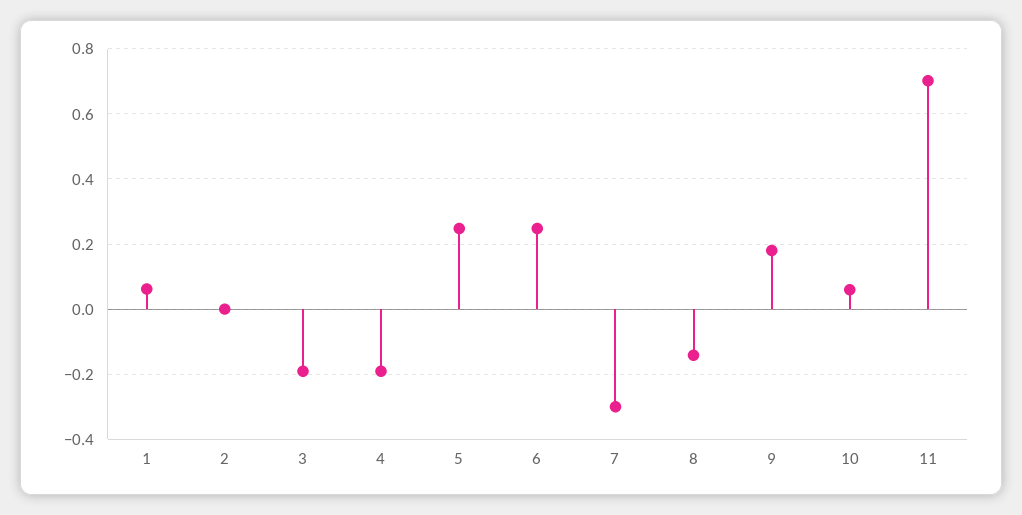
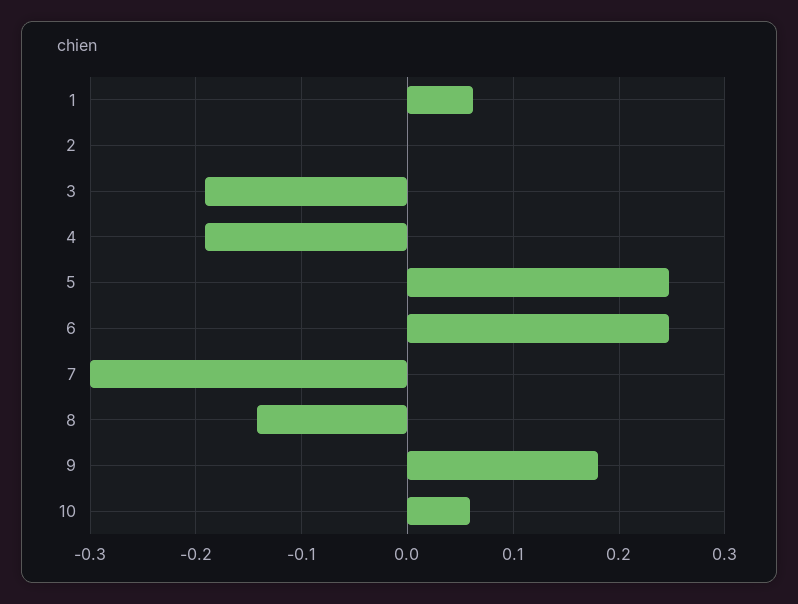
11: 0.7 -> none

